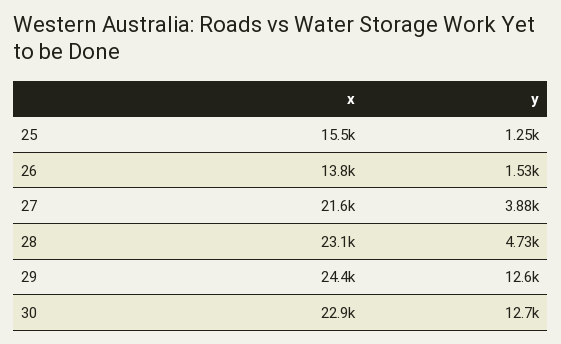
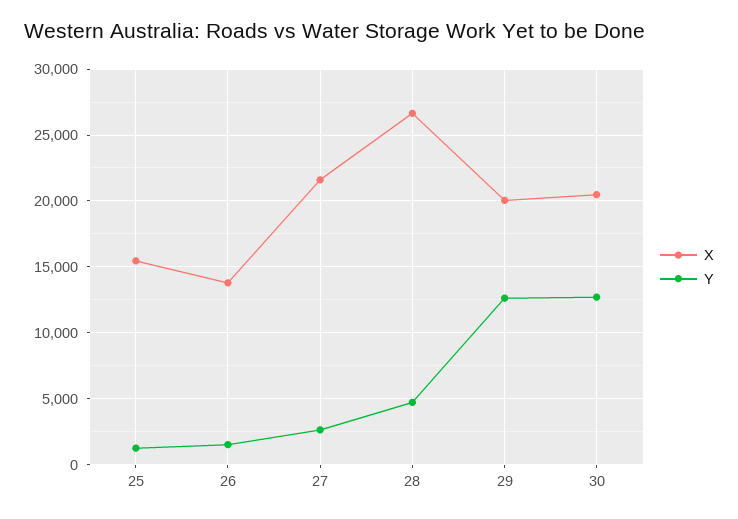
y, 27: 3880 -> 2500
x, 28: 23100 -> 26500
x, 29: 24400 -> 20000
x, 30: 22900 -> 20500

